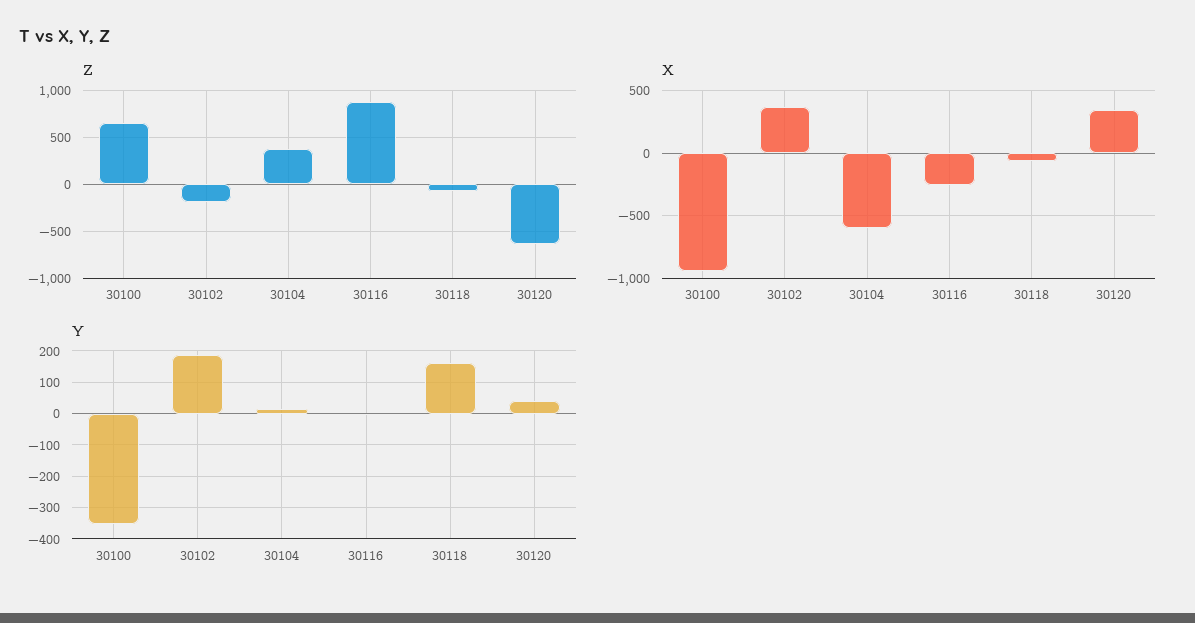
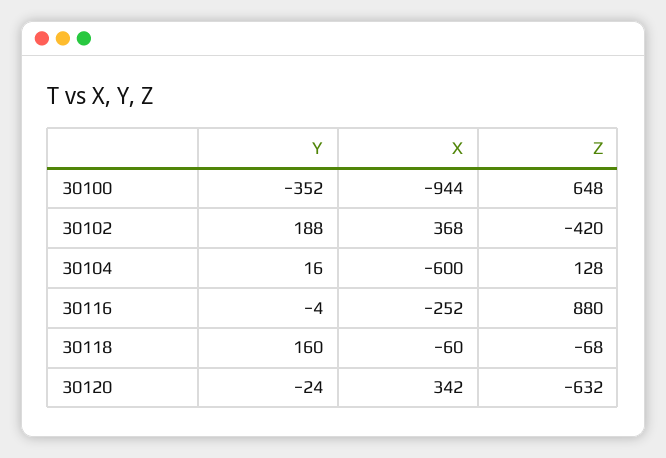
Z, 30102: -200 -> -420
Z, 30104: 400 -> 128
Y, 30120: 40 -> -24

